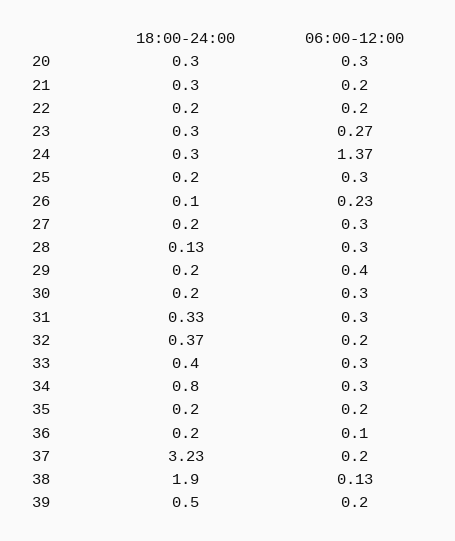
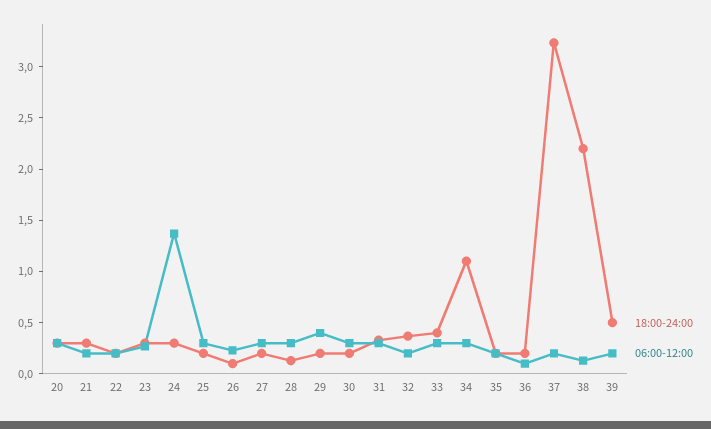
18:00-24:00, 34: 0.8 -> 1.1
18:00-24:00, 38: 1.9 -> 2.2

